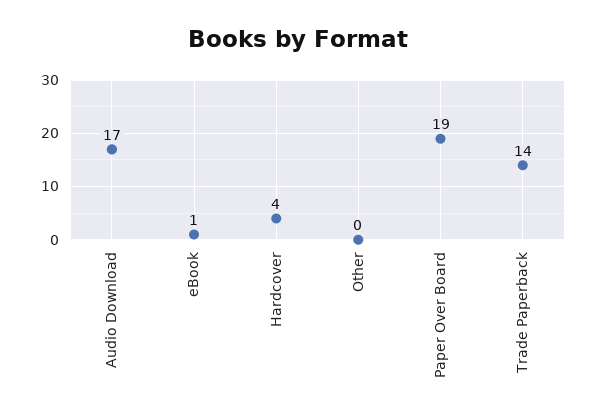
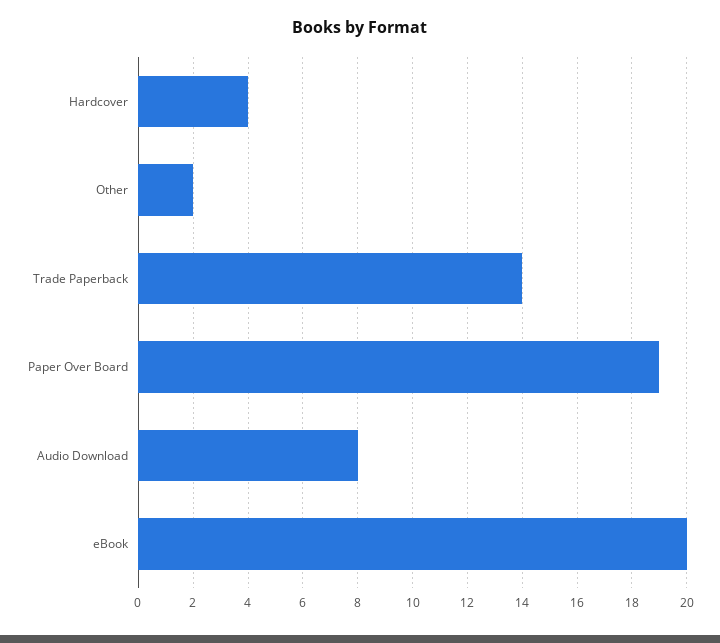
Audio Download: 17 -> 8
eBook: 1 -> 20
Other: 0 -> 2

